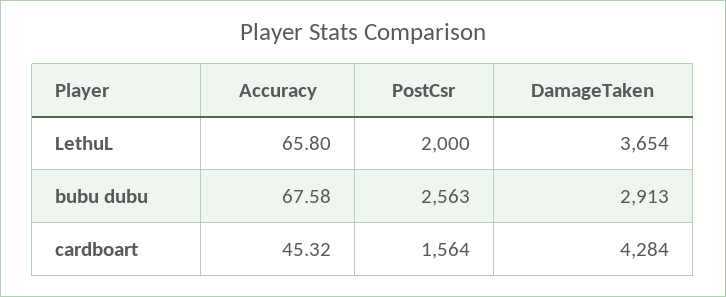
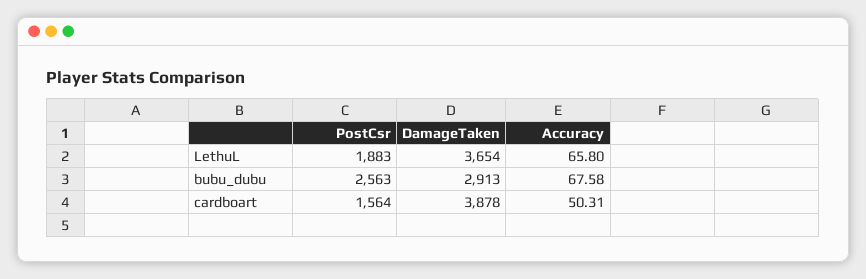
PostCsr, LethuL: 2000 -> 1883
Accuracy, cardboart: 45.32 -> 50.31
DamageTaken, cardboart: 4284 -> 3878

